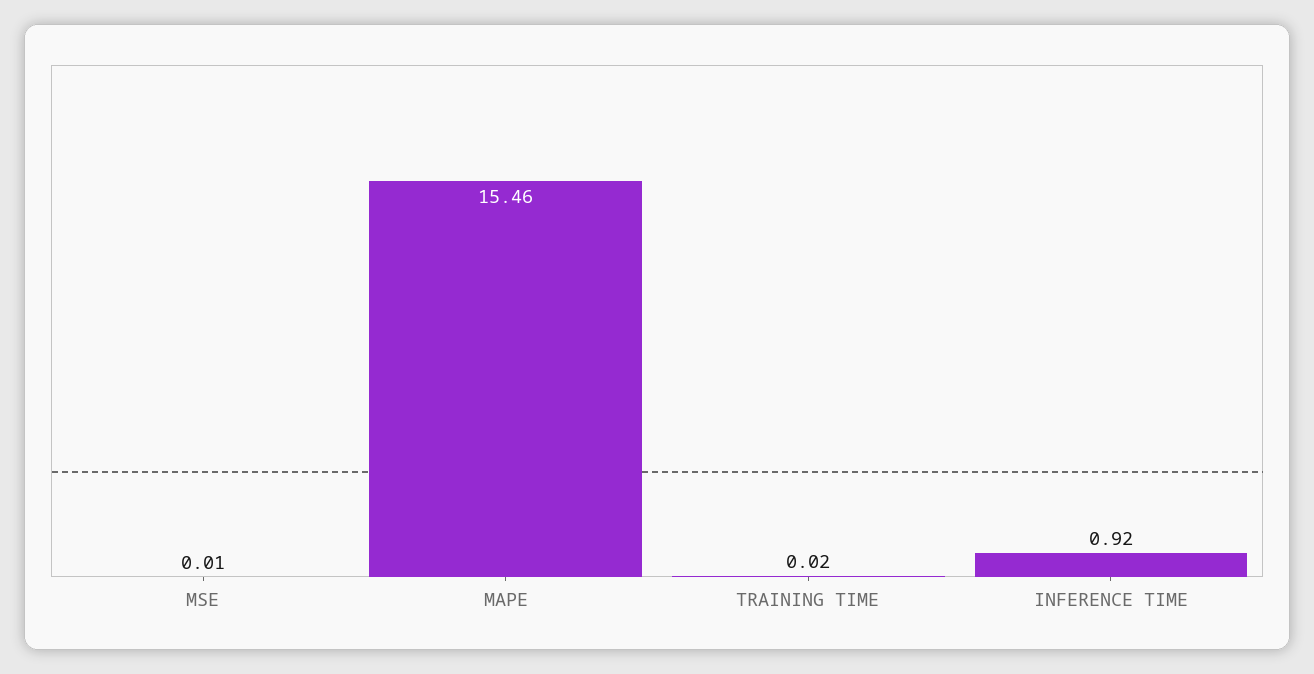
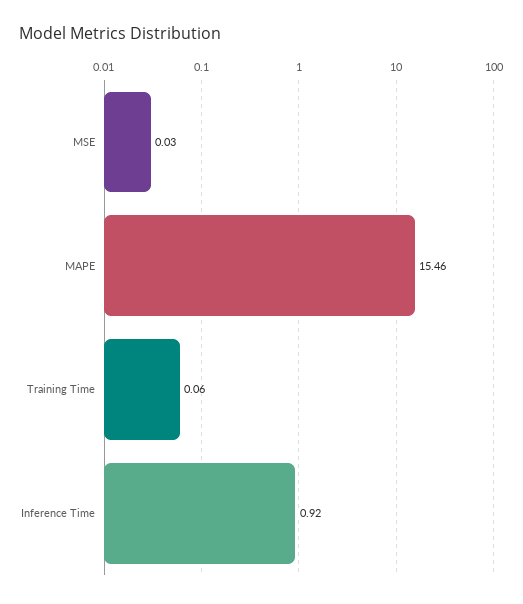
MSE: 0.01 -> 0.03
TRAINING TIME: 0.02 -> 0.06

